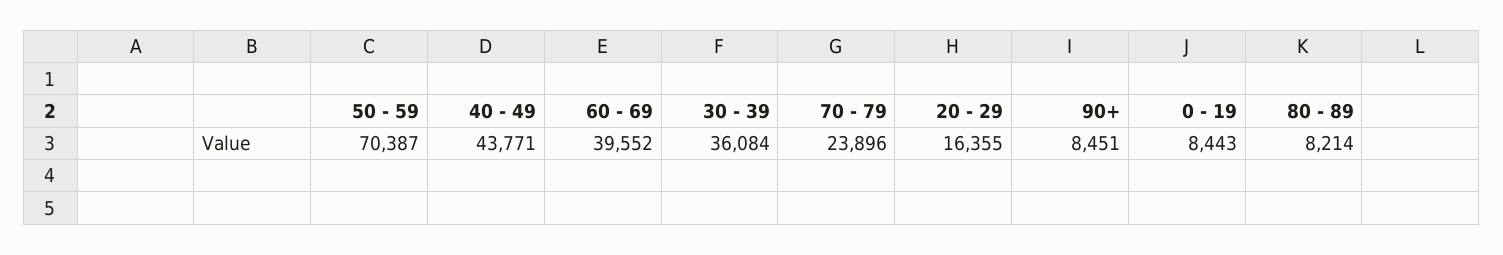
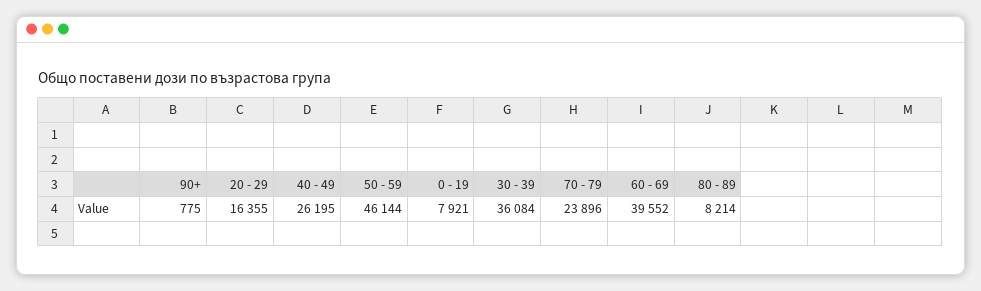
50 - 59: 70387 -> 46144
40 - 49: 43771 -> 26195
90+: 8451 -> 775
0 - 19: 8443 -> 7921

